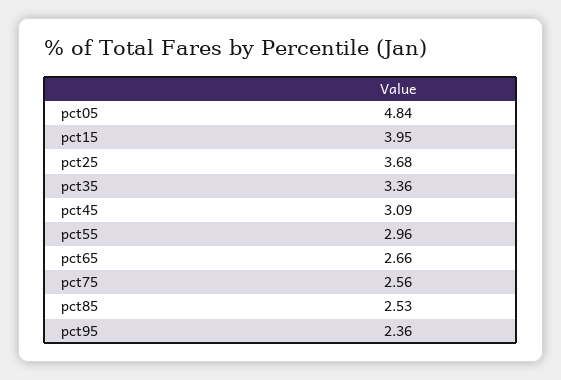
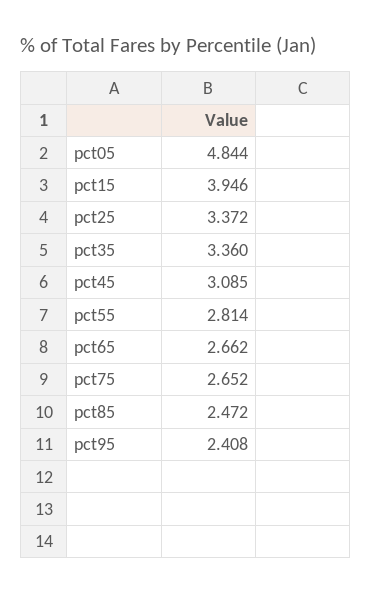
pct25: 3.68 -> 3.372
pct55: 2.96 -> 2.814
pct75: 2.56 -> 2.652
pct85: 2.53 -> 2.472
pct95: 2.36 -> 2.408

